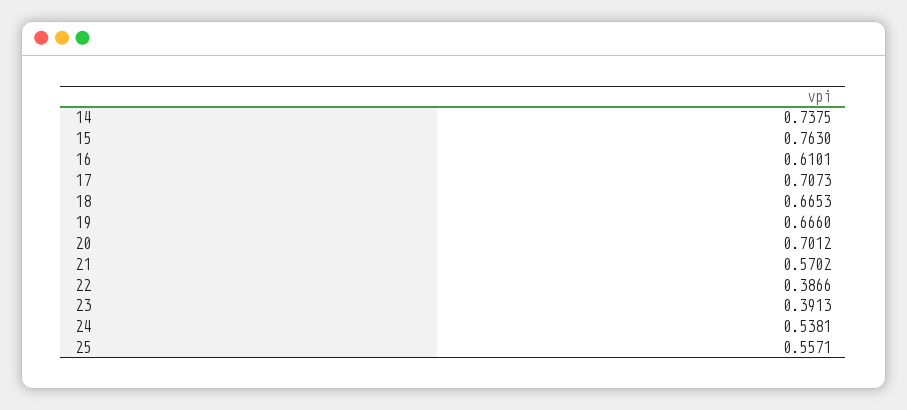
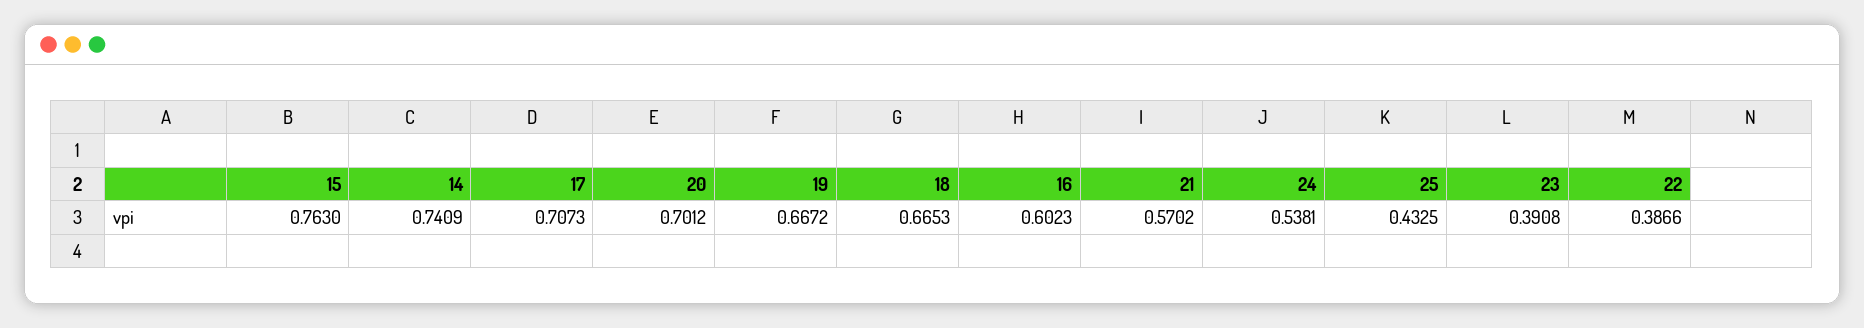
14: 0.7375 -> 0.7409
16: 0.6101 -> 0.6023
19: 0.666 -> 0.6672
23: 0.3913 -> 0.3908
25: 0.5571 -> 0.4325

